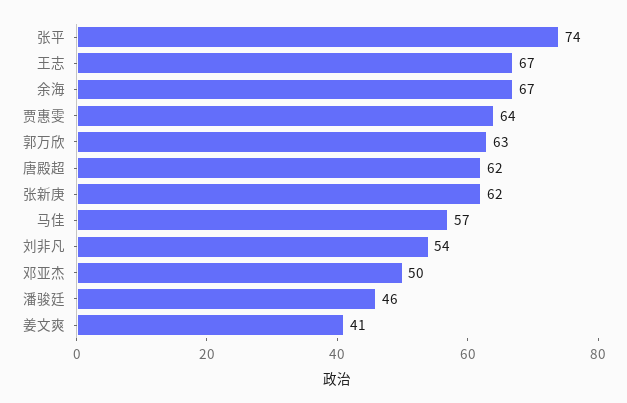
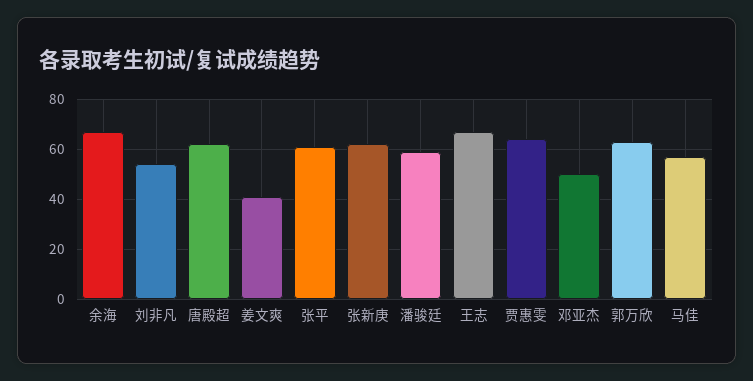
张平: 74 -> 60
潘骏廷: 46 -> 60

